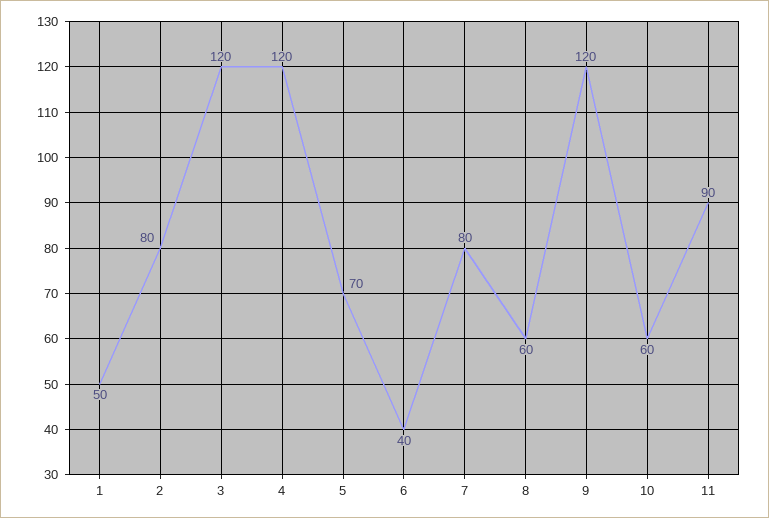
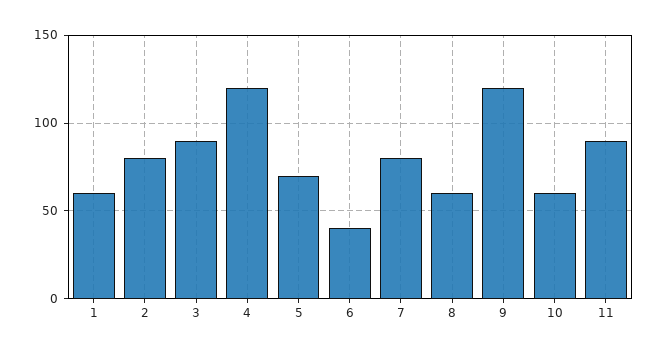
1: 50 -> 60
3: 120 -> 90

